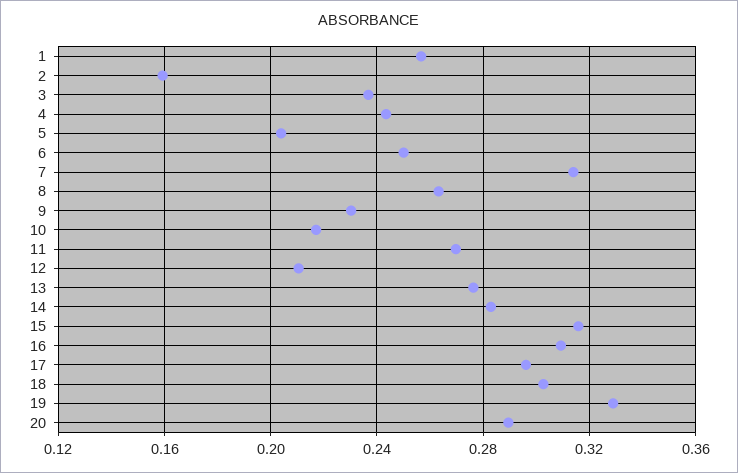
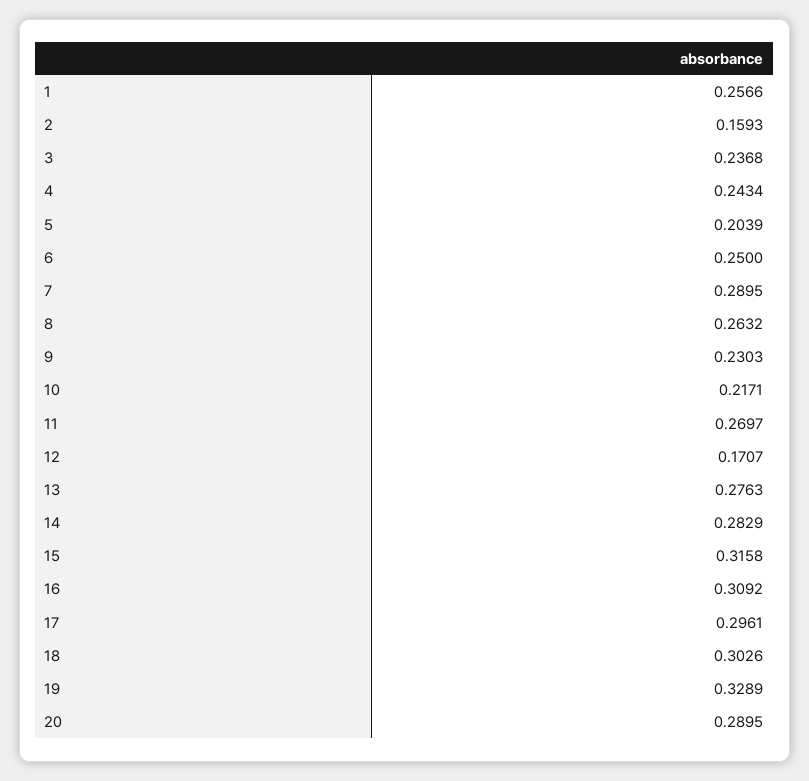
7: 0.315 -> 0.2895
12: 0.21 -> 0.1707

